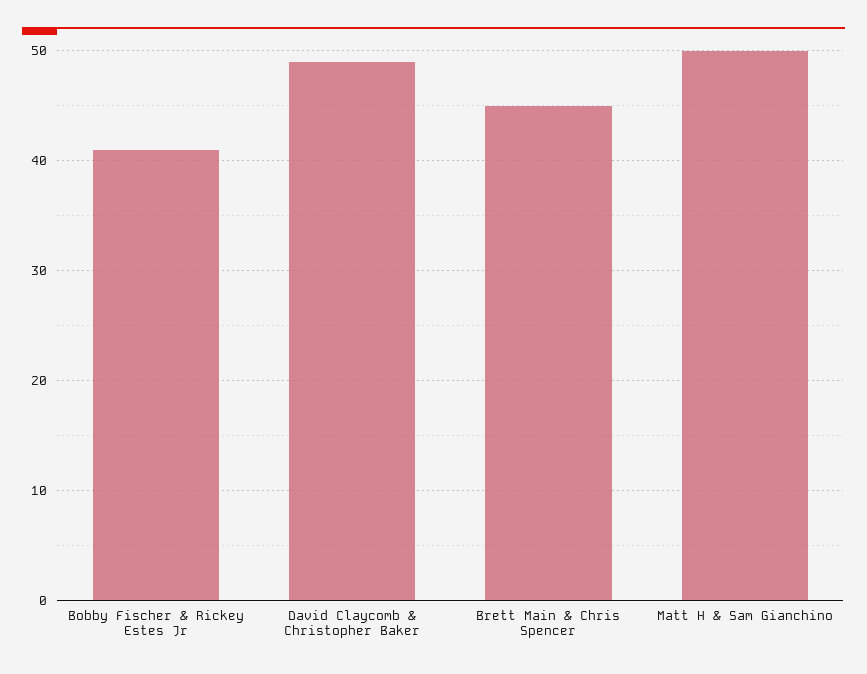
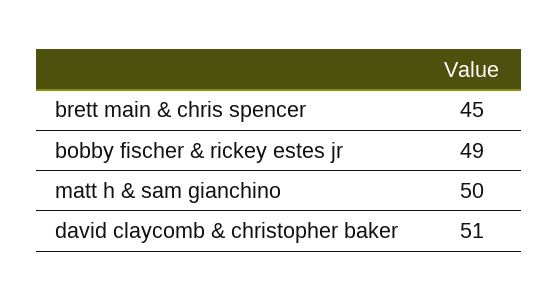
Bobby Fischer & Rickey Estes Jr: 41 -> 49
David Claycomb & Christopher Baker: 49 -> 51

